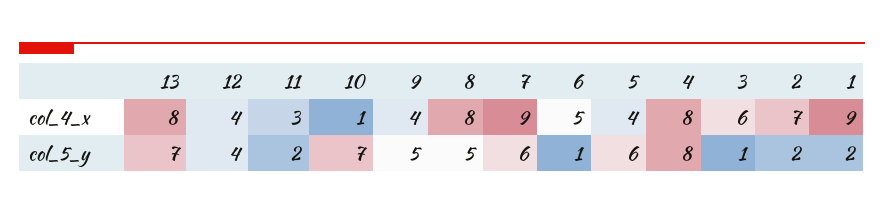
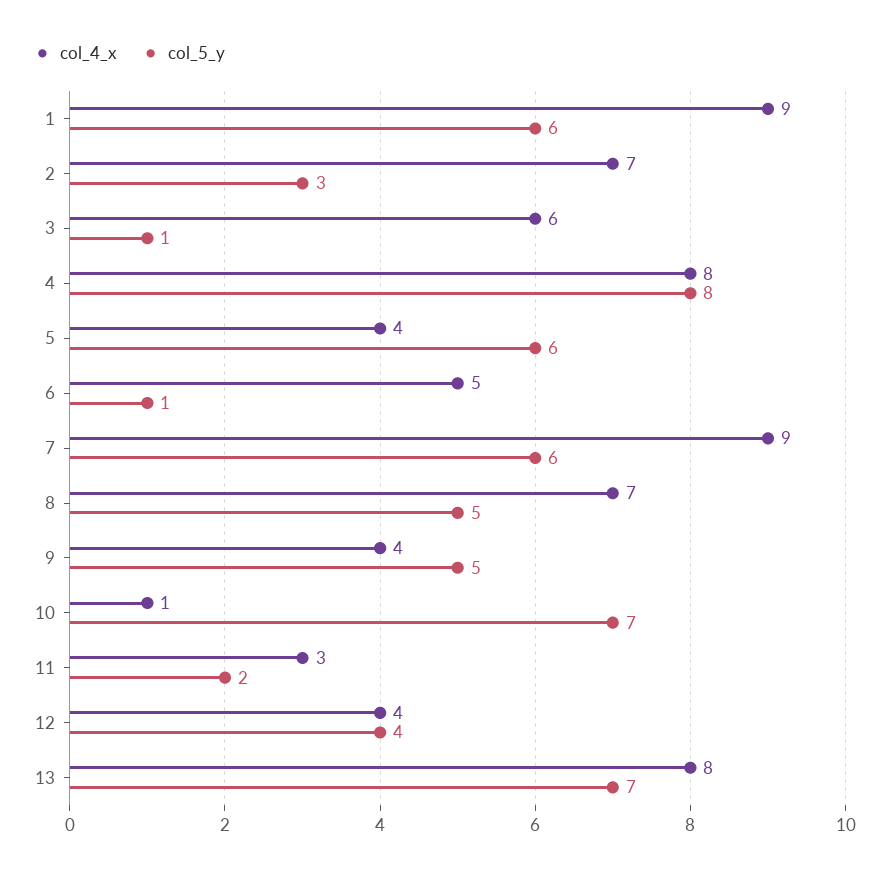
col_4_x, 8: 8 -> 7
col_5_y, 2: 2 -> 3
col_5_y, 1: 2 -> 6

